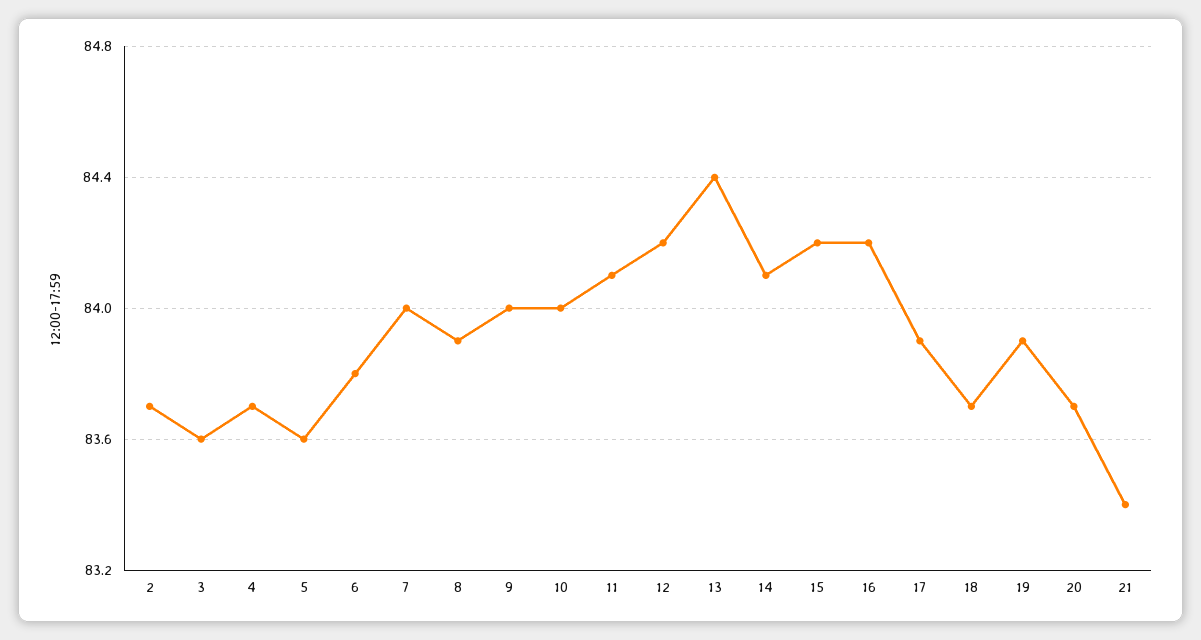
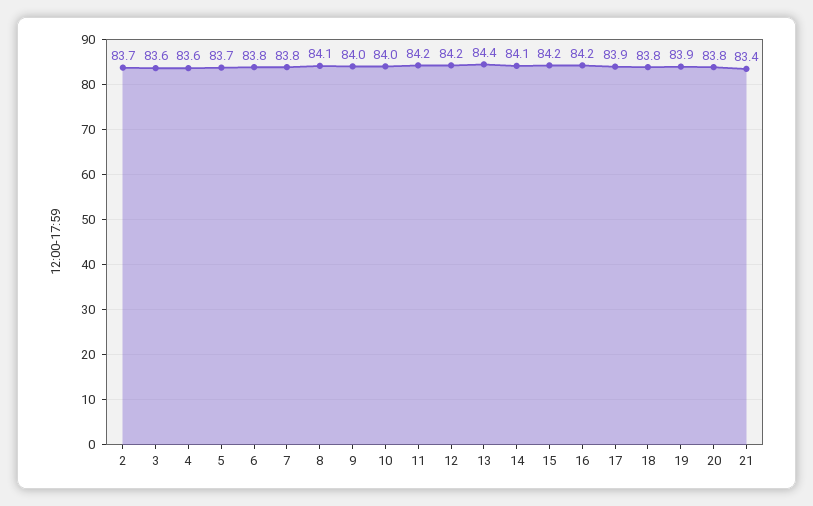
4: 83.7 -> 83.6
5: 83.6 -> 83.7
7: 84 -> 83.8
8: 83.9 -> 84.1
11: 84.1 -> 84.2
18: 83.7 -> 83.8
20: 83.7 -> 83.8

